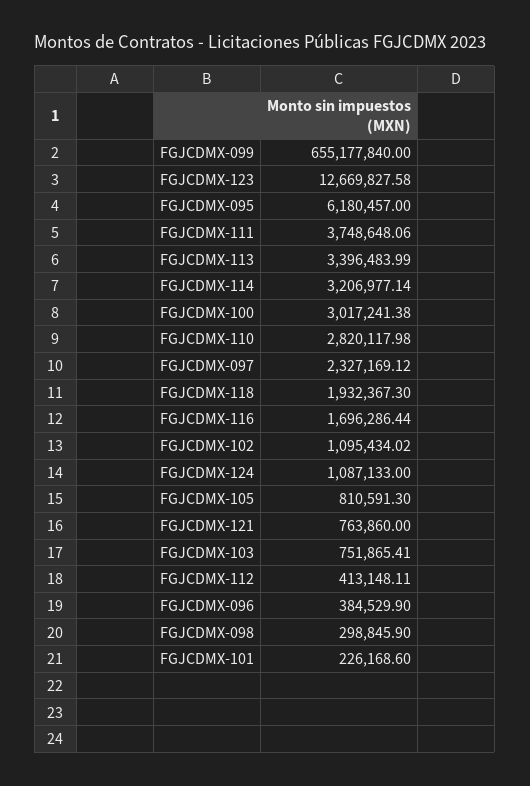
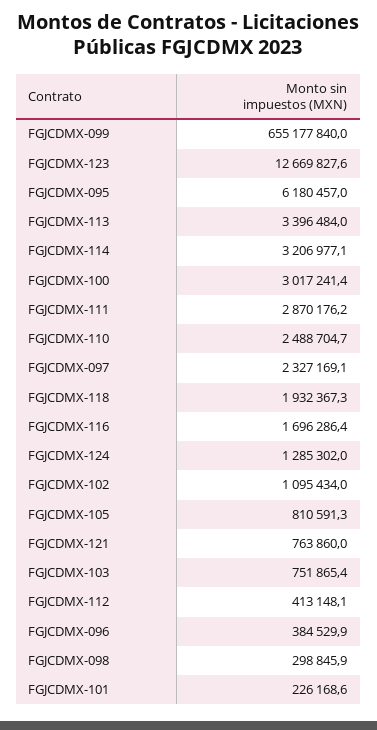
FGJCDMX-111: 3748648.06 -> 2870176.2
FGJCDMX-110: 2820117.98 -> 2488704.7
FGJCDMX-124: 1087133 -> 1285302

